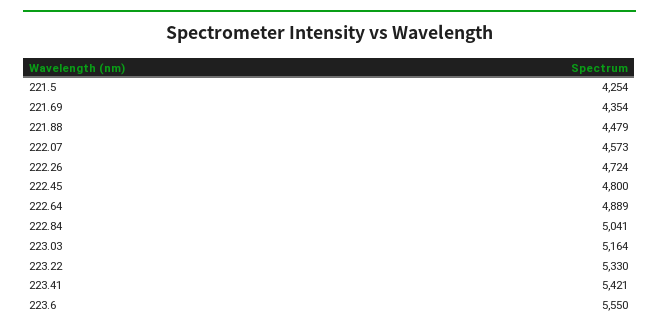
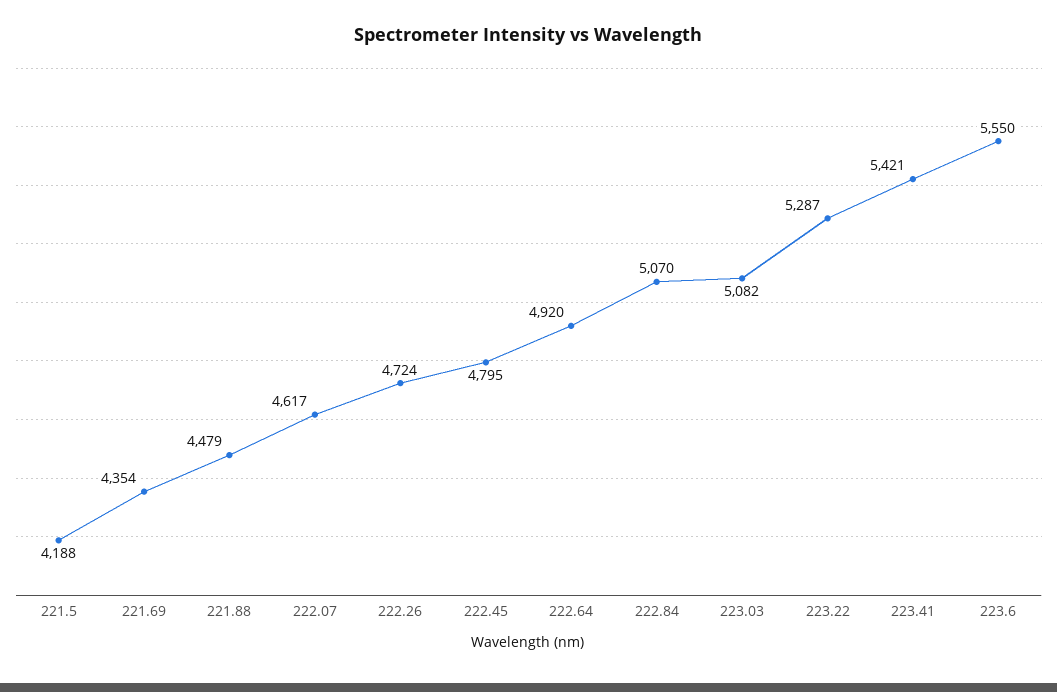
221.5: 4254 -> 4188
222.07: 4573 -> 4617
222.45: 4800 -> 4795
222.64: 4889 -> 4920
222.84: 5041 -> 5070
223.03: 5164 -> 5082
223.22: 5330 -> 5287

